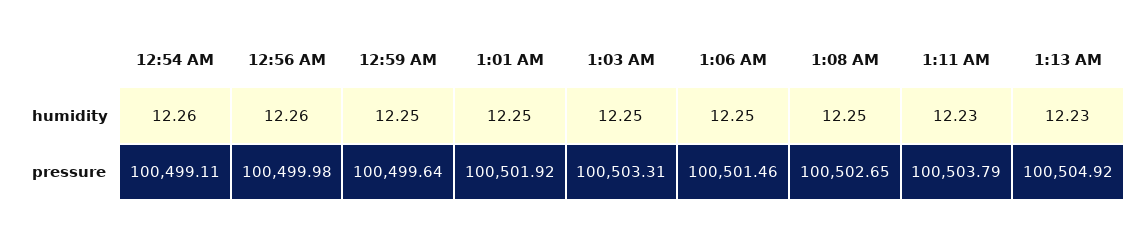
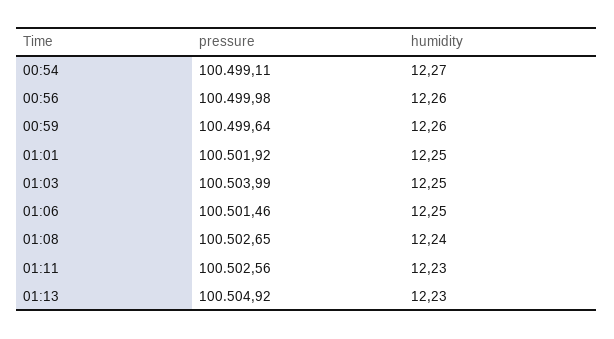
12:54 AM, humidity: 12.26 -> 12.27
12:59 AM, humidity: 12.25 -> 12.26
1:08 AM, humidity: 12.25 -> 12.24
1:03 AM, pressure: 100503.31 -> 100503.99
1:11 AM, pressure: 100503.79 -> 100502.56

